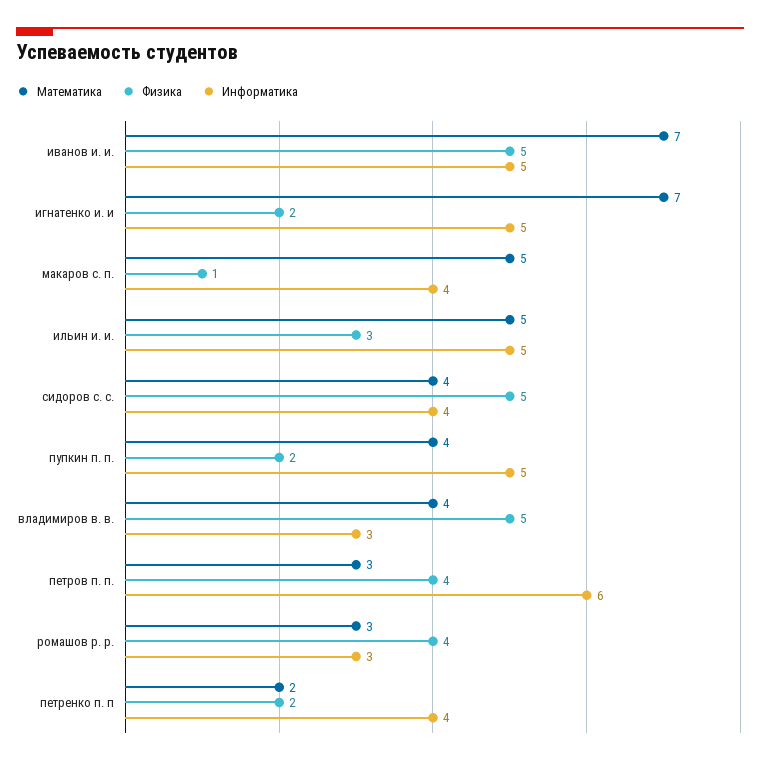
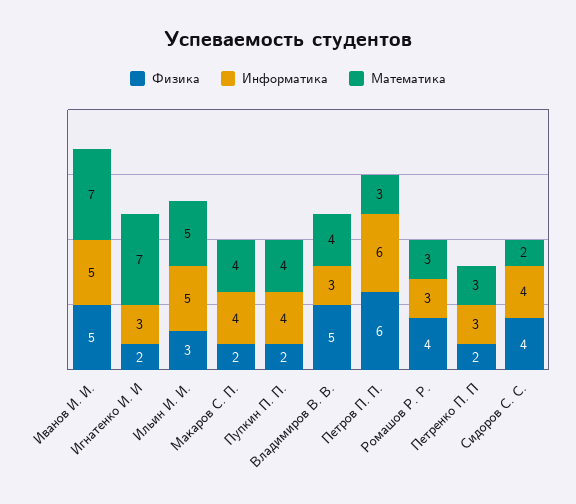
Информатика, игнатенко и. и: 5 -> 3
Математика, макаров с. п.: 5 -> 4
Физика, макаров с. п.: 1 -> 2
Математика, сидоров с. с.: 4 -> 2
Физика, сидоров с. с.: 5 -> 4
Информатика, пупкин п. п.: 5 -> 4
Физика, петров п. п.: 4 -> 6
Математика, петренко п. п: 2 -> 3
Информатика, петренко п. п: 4 -> 3

